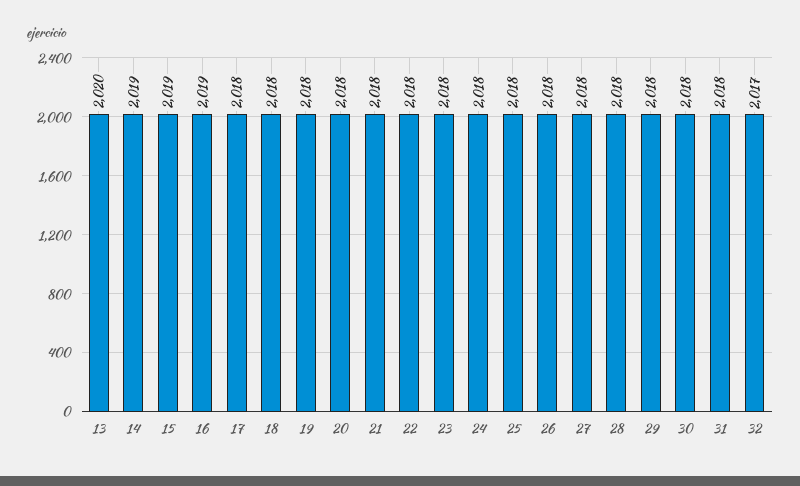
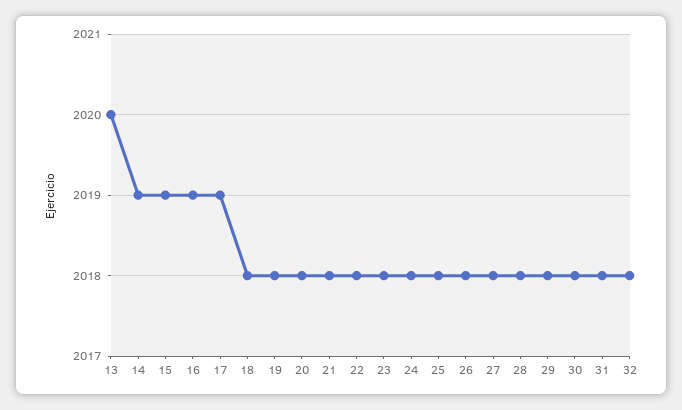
17: 2018 -> 2019
32: 2017 -> 2018

